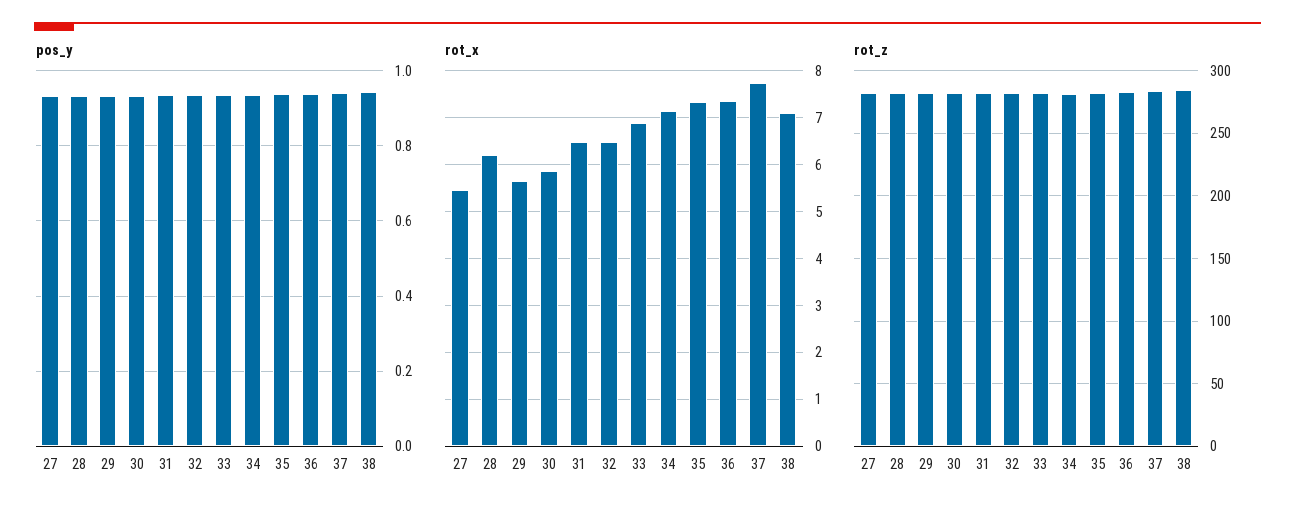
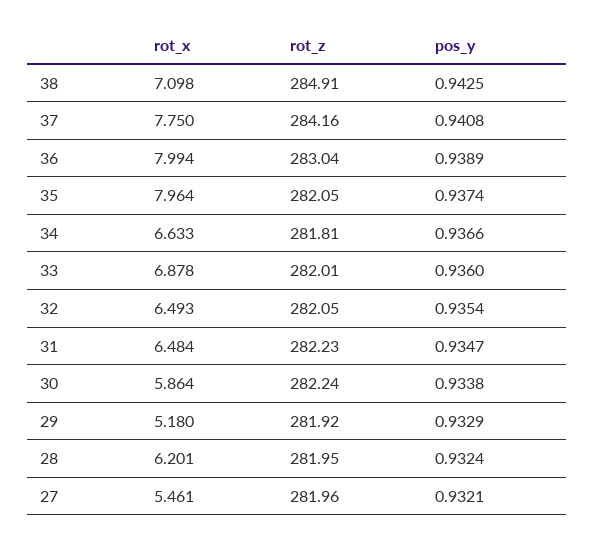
rot_x, 29: 5.6 -> 5.18
rot_x, 34: 7.2 -> 6.633
rot_x, 35: 7.4 -> 7.964
rot_x, 36: 7.4 -> 7.994

